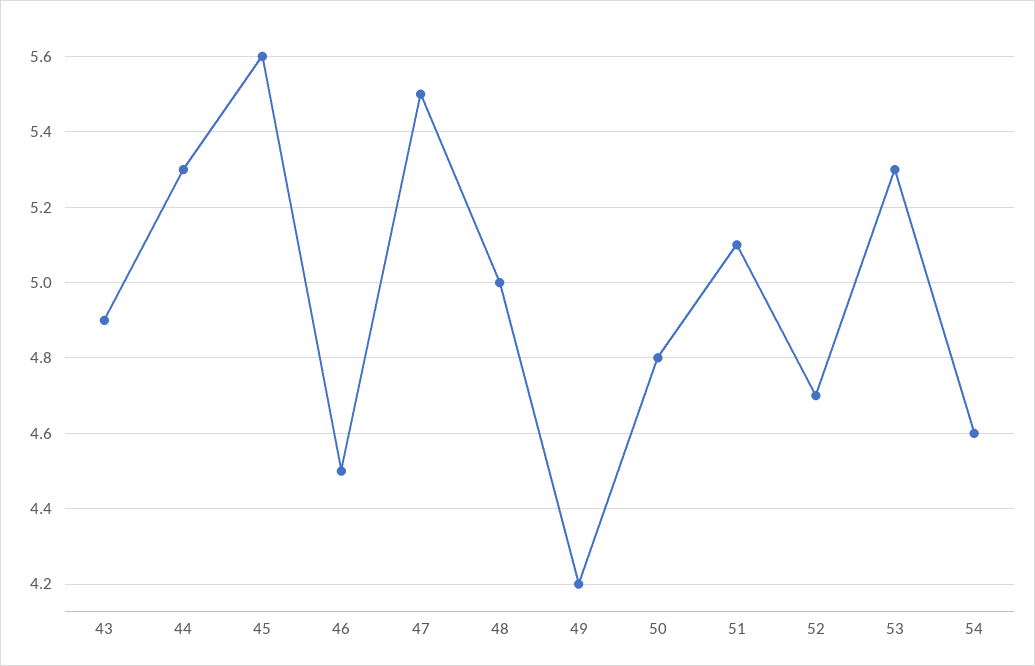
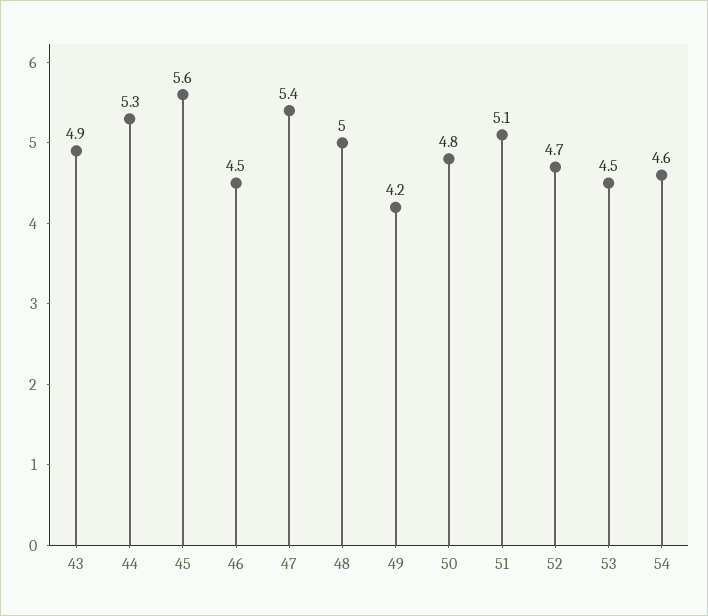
47: 5.5 -> 5.4
53: 5.3 -> 4.5

